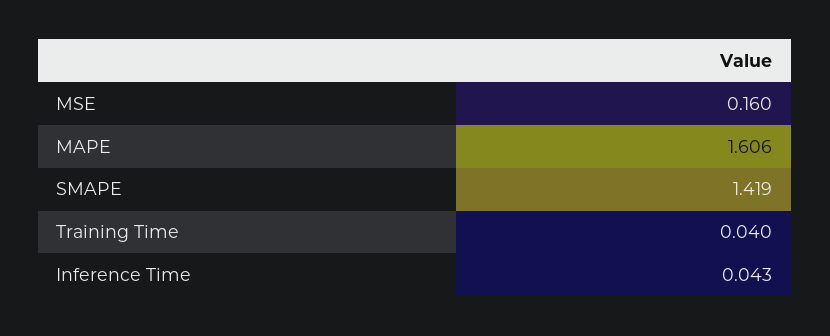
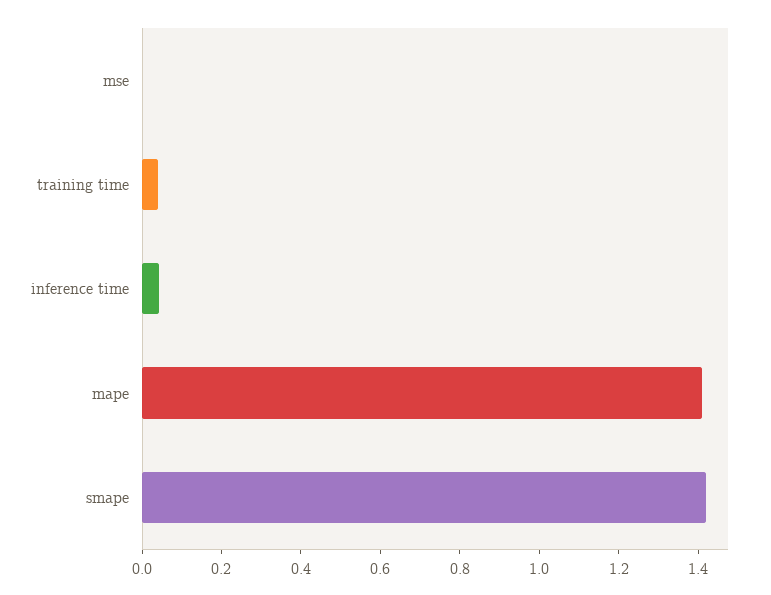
MSE: 0.16 -> 0
MAPE: 1.606 -> 1.4

